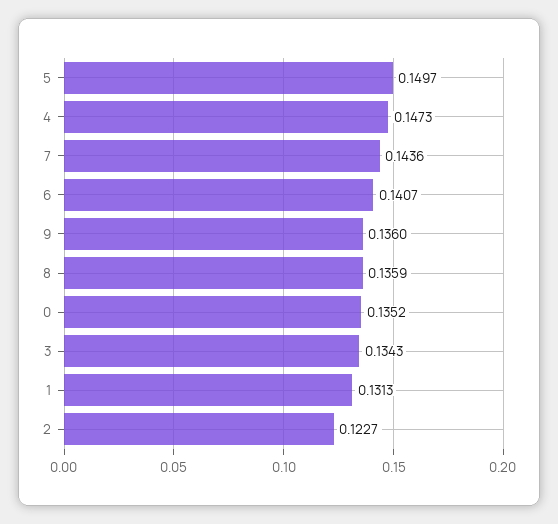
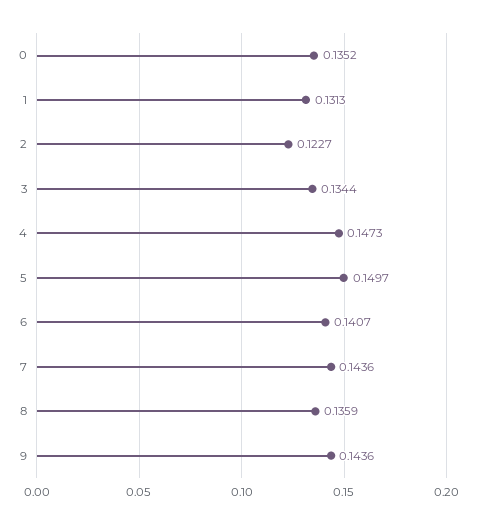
9: 0.136 -> 0.1436
3: 0.1343 -> 0.1344

